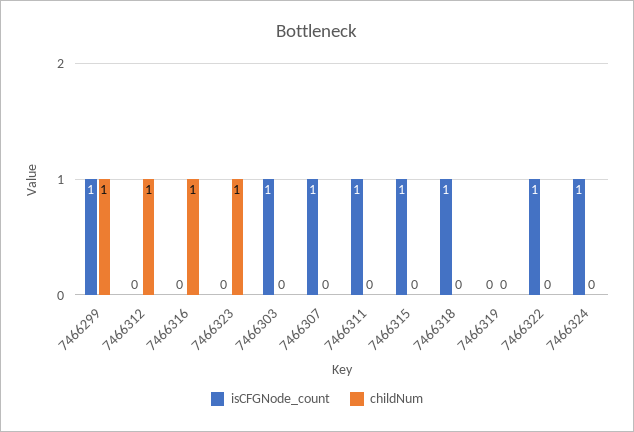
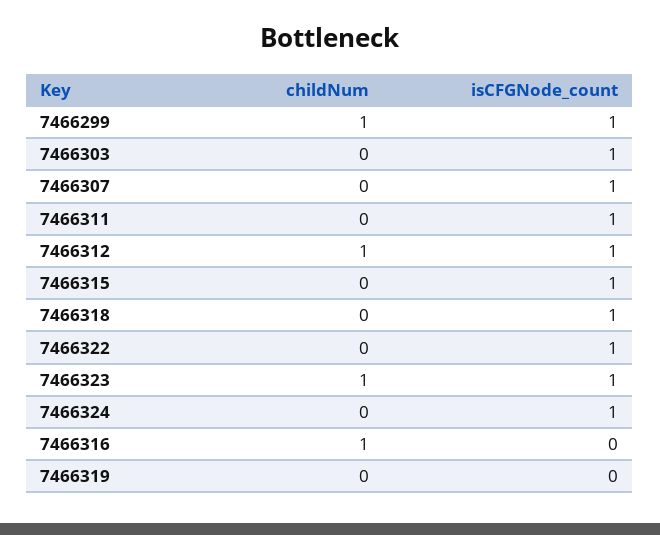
isCFGNode_count, 7466312: 0 -> 1
isCFGNode_count, 7466323: 0 -> 1

